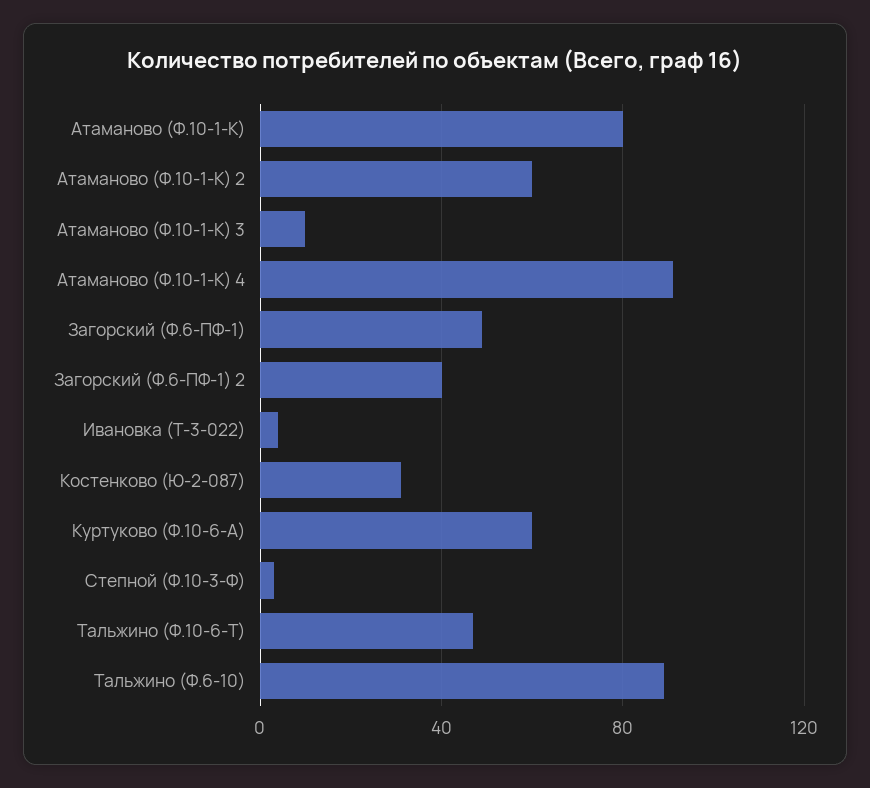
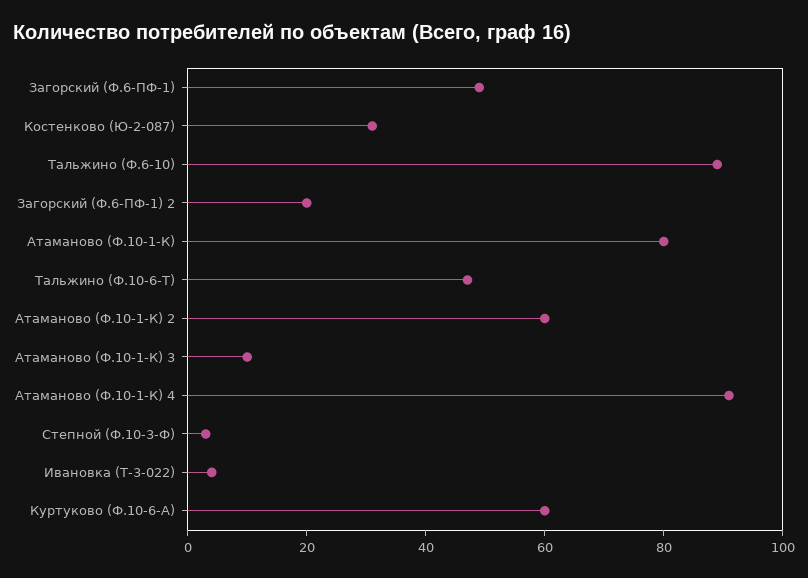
Загорский (Ф.6-ПФ-1) 2: 40 -> 20

